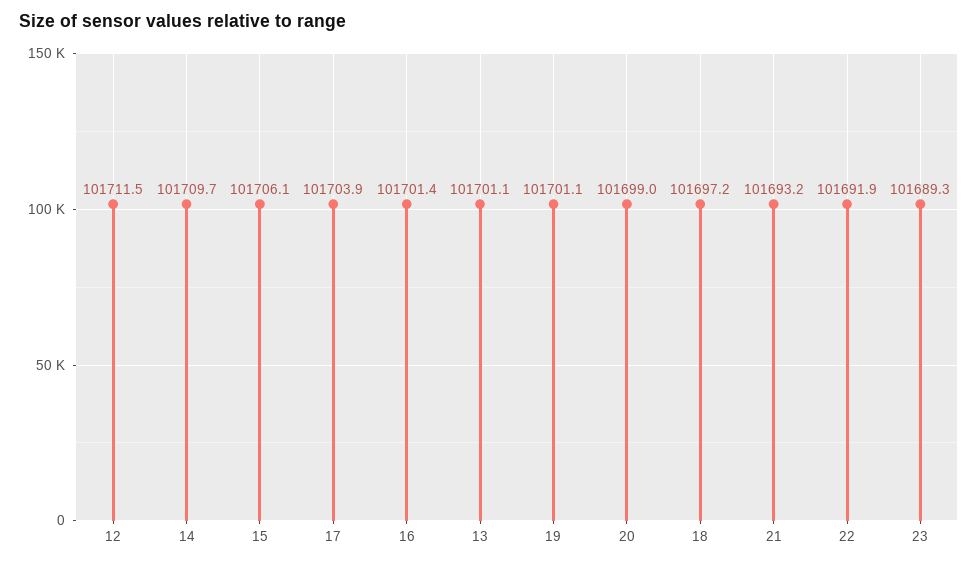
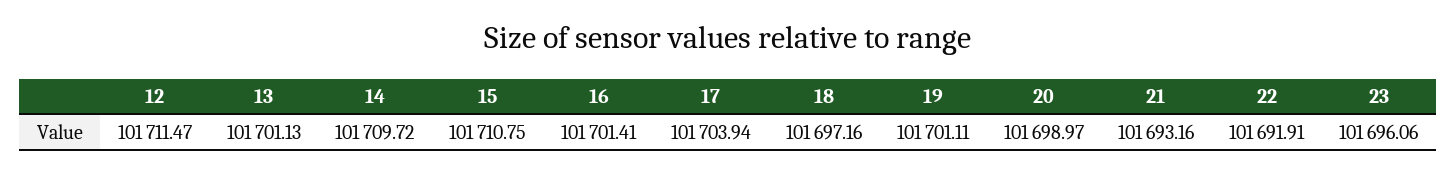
15: 101706.1 -> 101710.75
23: 101689.3 -> 101696.06

